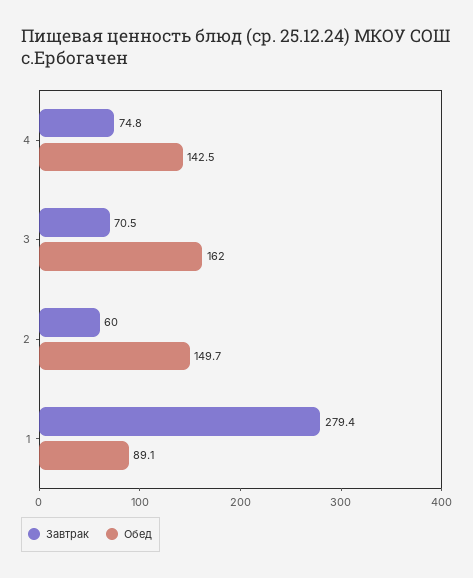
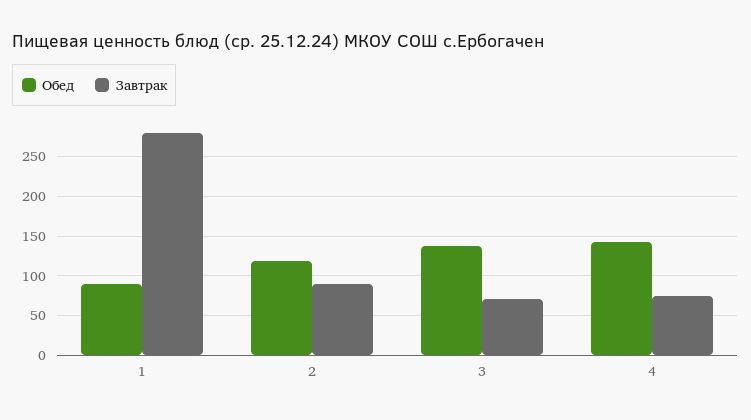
Обед, 3: 162 -> 140
Завтрак, 2: 60 -> 90
Обед, 2: 149.7 -> 120

